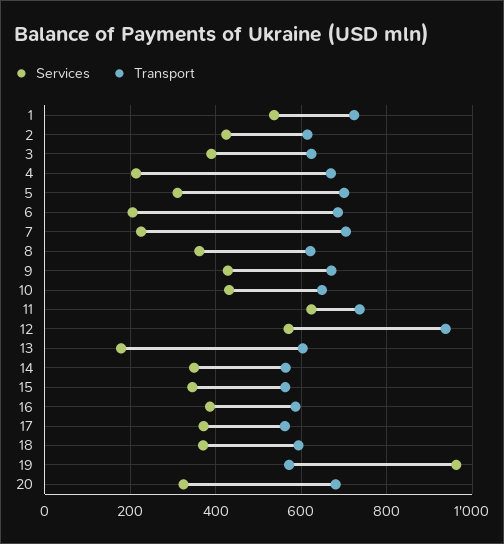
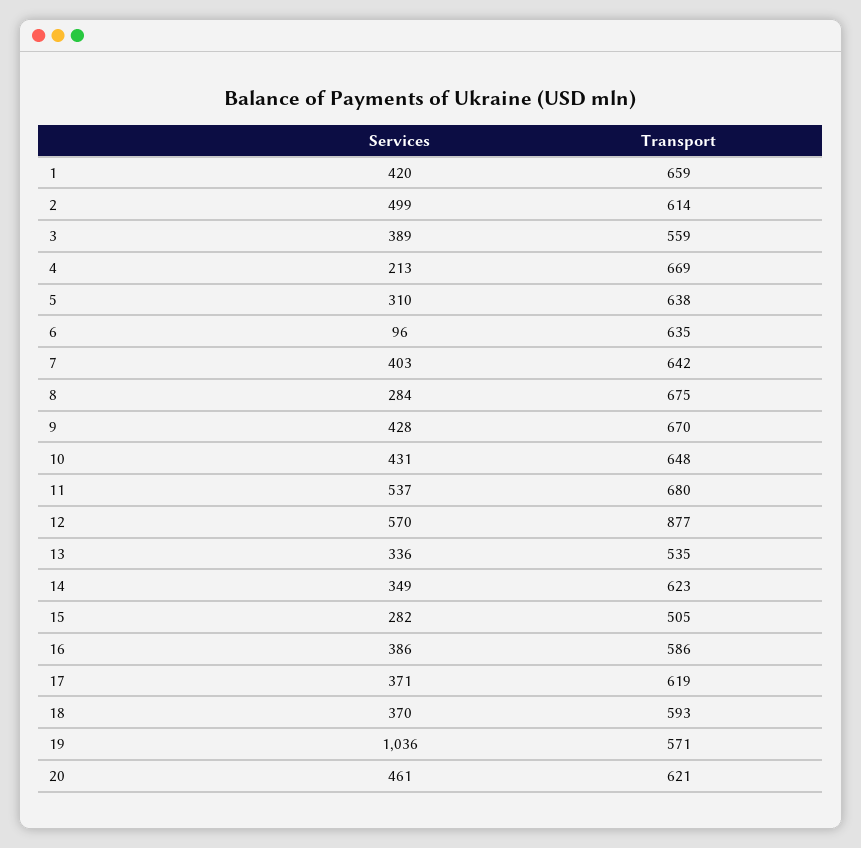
Services, 1: 540 -> 420
Transport, 1: 720 -> 659
Services, 2: 420 -> 499
Transport, 3: 620 -> 559
Transport, 5: 700 -> 638
Services, 6: 200 -> 96
Transport, 6: 680 -> 635
Services, 7: 220 -> 403
Transport, 7: 700 -> 642
Services, 8: 360 -> 284
Transport, 8: 620 -> 675
Services, 11: 620 -> 537
Transport, 11: 740 -> 680
Transport, 12: 940 -> 877
Services, 13: 180 -> 336
Transport, 13: 600 -> 535
Transport, 14: 560 -> 623
Services, 15: 340 -> 282
Transport, 15: 560 -> 505
Transport, 17: 560 -> 619
Services, 19: 960 -> 1036
Services, 20: 320 -> 461
Transport, 20: 680 -> 621

